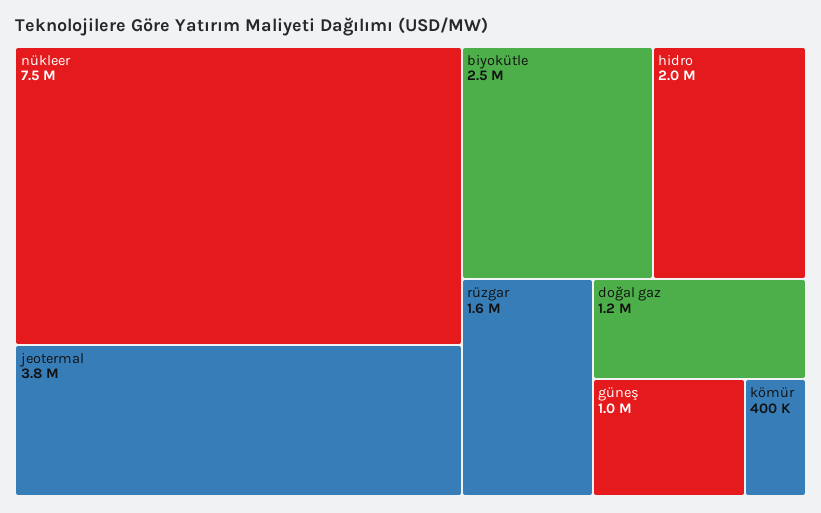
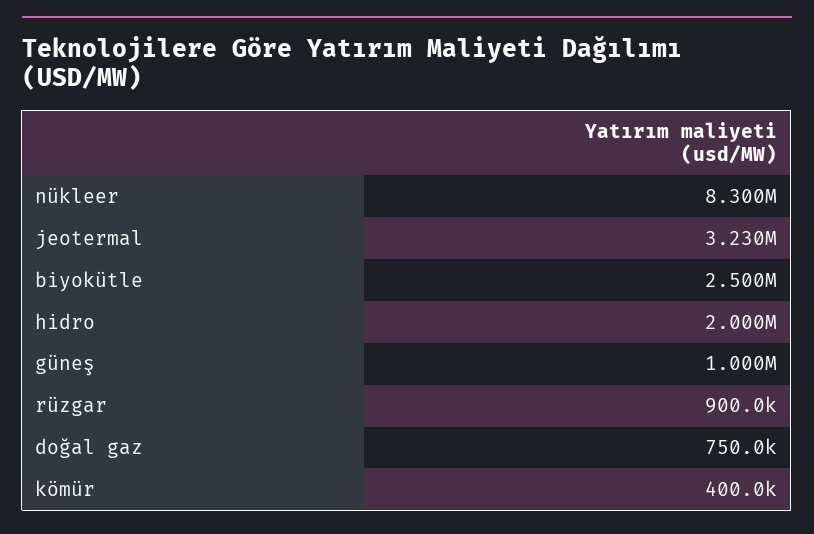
nükleer: 7500000 -> 8300000
jeotermal: 3800000 -> 3230000
rüzgar: 1600000 -> 900000
doğal gaz: 1200000 -> 750000

